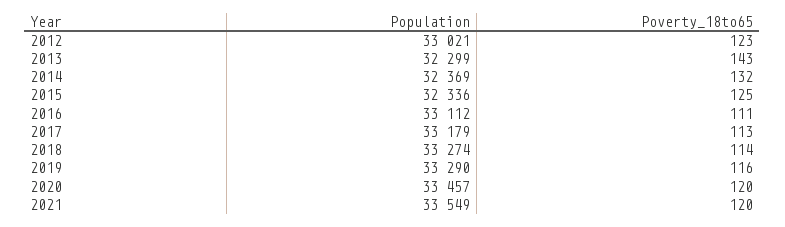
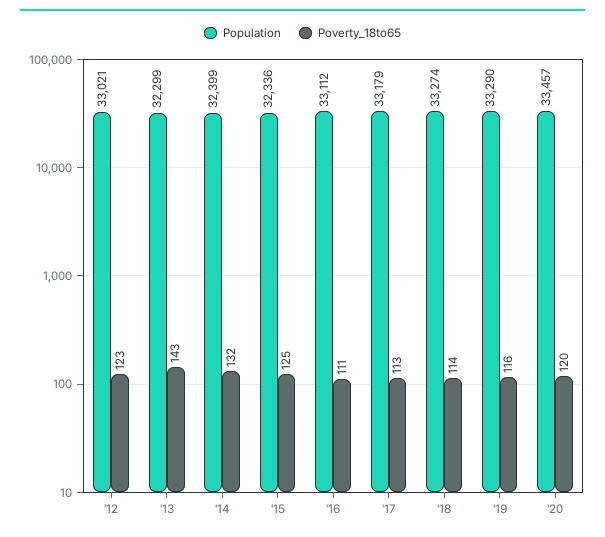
Population, 2014: 32369 -> 32399
Population, 2021: 33549 -> none
Poverty_18to65, 2021: 120 -> none

